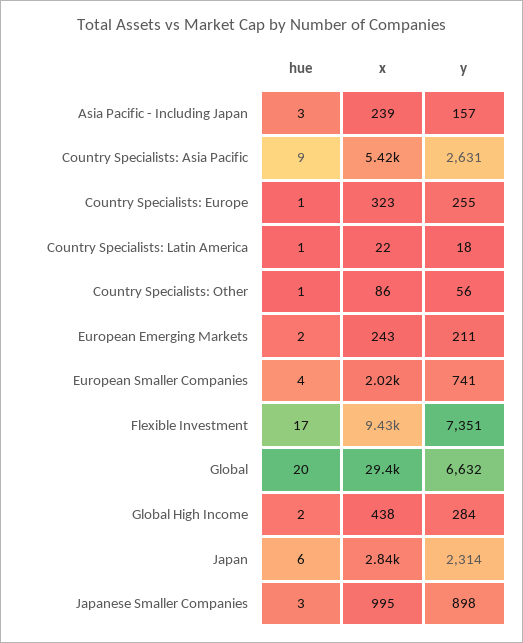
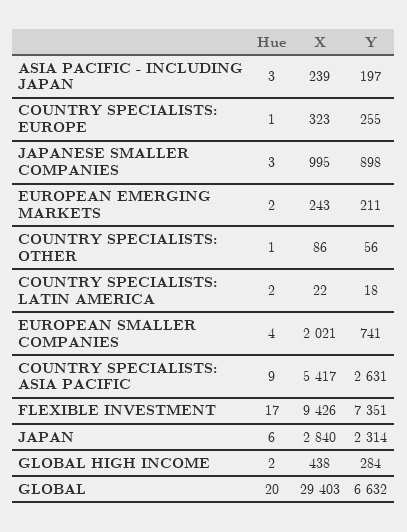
y, Asia Pacific - Including Japan: 157 -> 197
hue, Country Specialists: Latin America: 1 -> 2

